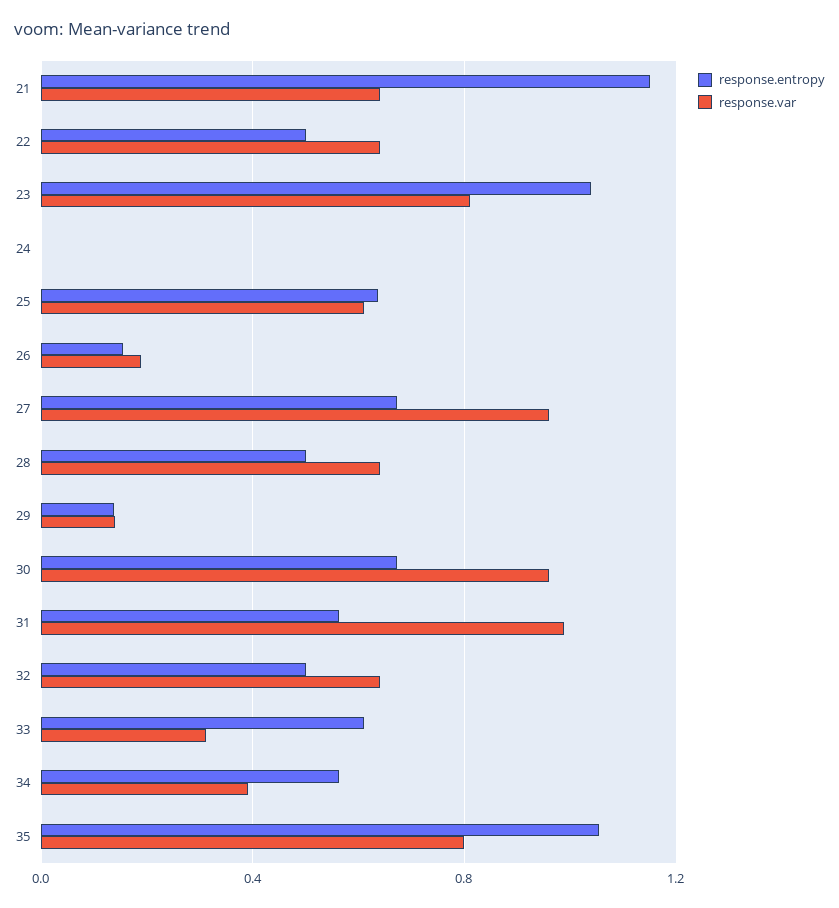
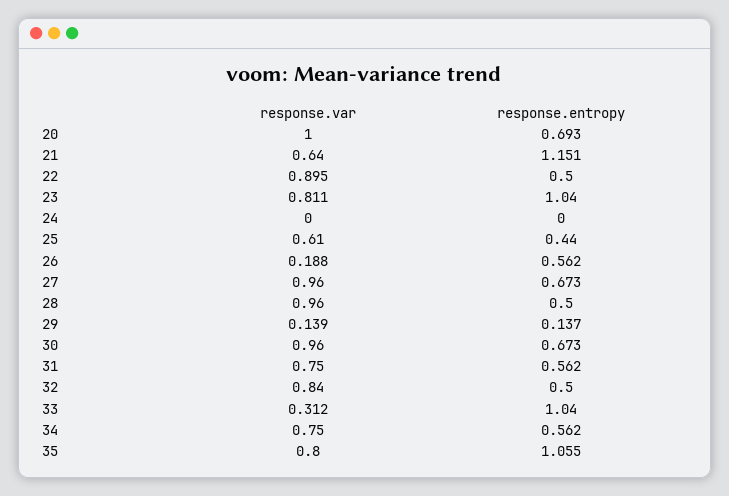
response.var, 22: 0.65 -> 0.895
response.entropy, 25: 0.65 -> 0.44
response.entropy, 26: 0.15 -> 0.562
response.var, 28: 0.65 -> 0.96
response.var, 31: 1 -> 0.75
response.var, 32: 0.65 -> 0.84
response.entropy, 33: 0.6 -> 1.04
response.var, 34: 0.4 -> 0.75
response.var, 20: none -> 1
response.entropy, 20: none -> 0.693

